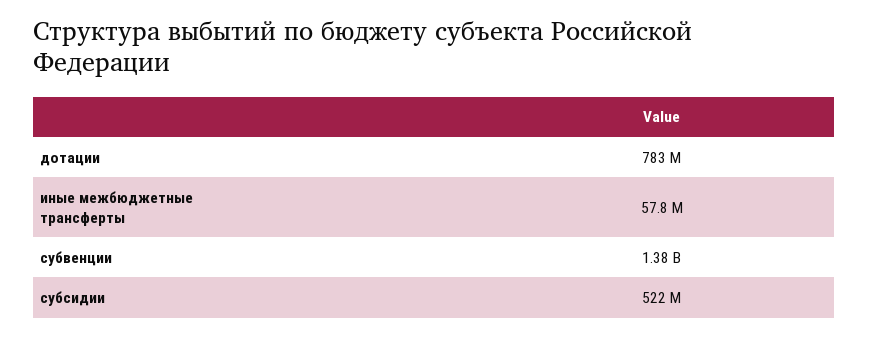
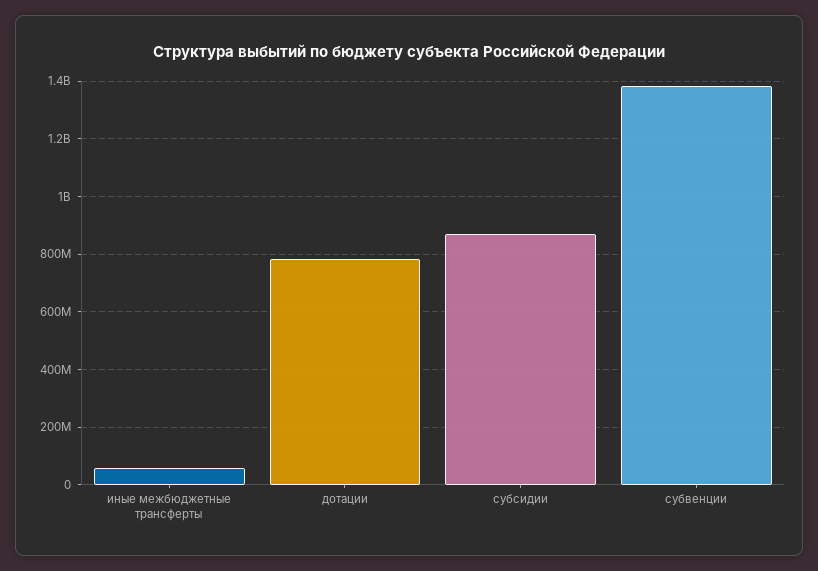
субсидии: 522000000 -> 875000000

